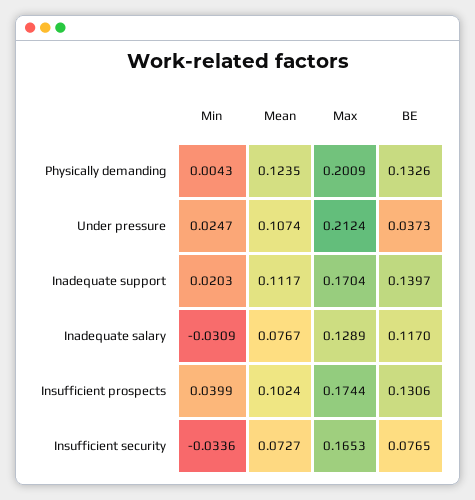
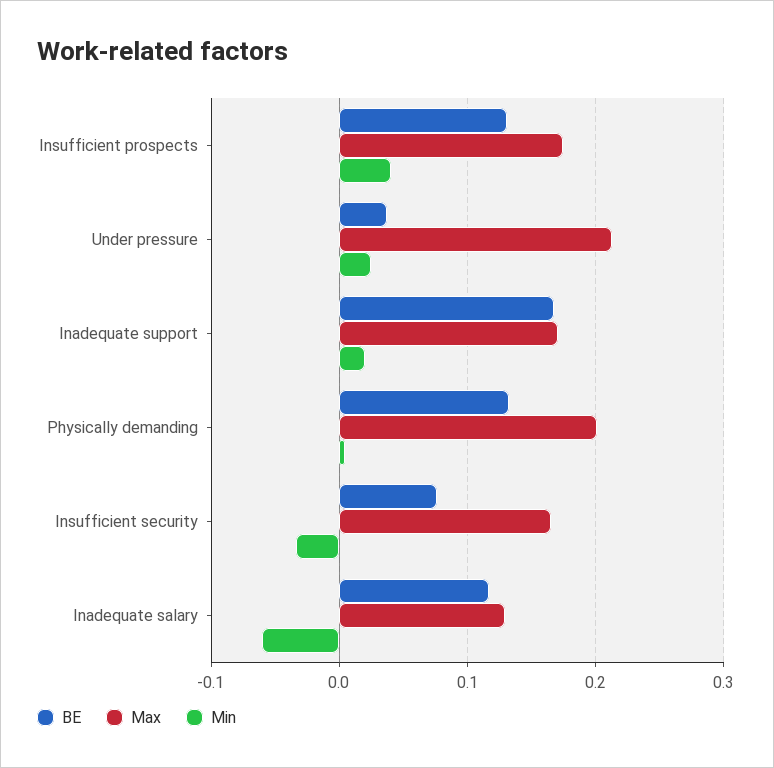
Mean, Physically demanding: 0.1235 -> none
Mean, Under pressure: 0.1074 -> none
Mean, Inadequate support: 0.1117 -> none
BE, Inadequate support: 0.1397 -> 0.17
Min, Inadequate salary: -0.0309 -> -0.06
Mean, Inadequate salary: 0.0767 -> none
Mean, Insufficient prospects: 0.1024 -> none
Mean, Insufficient security: 0.0727 -> none

